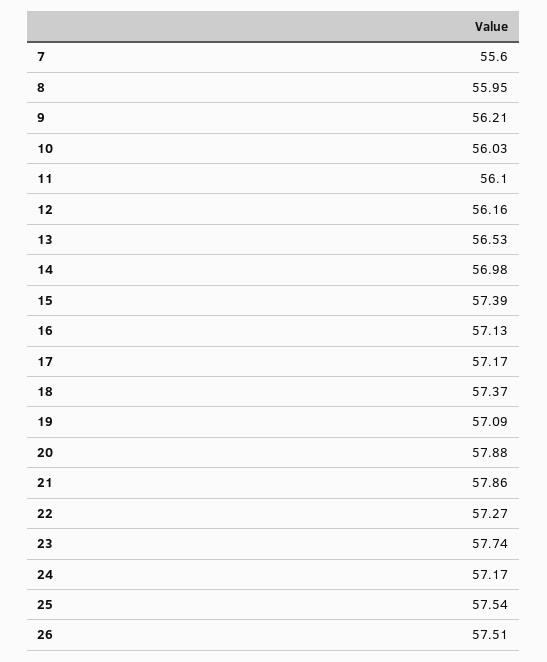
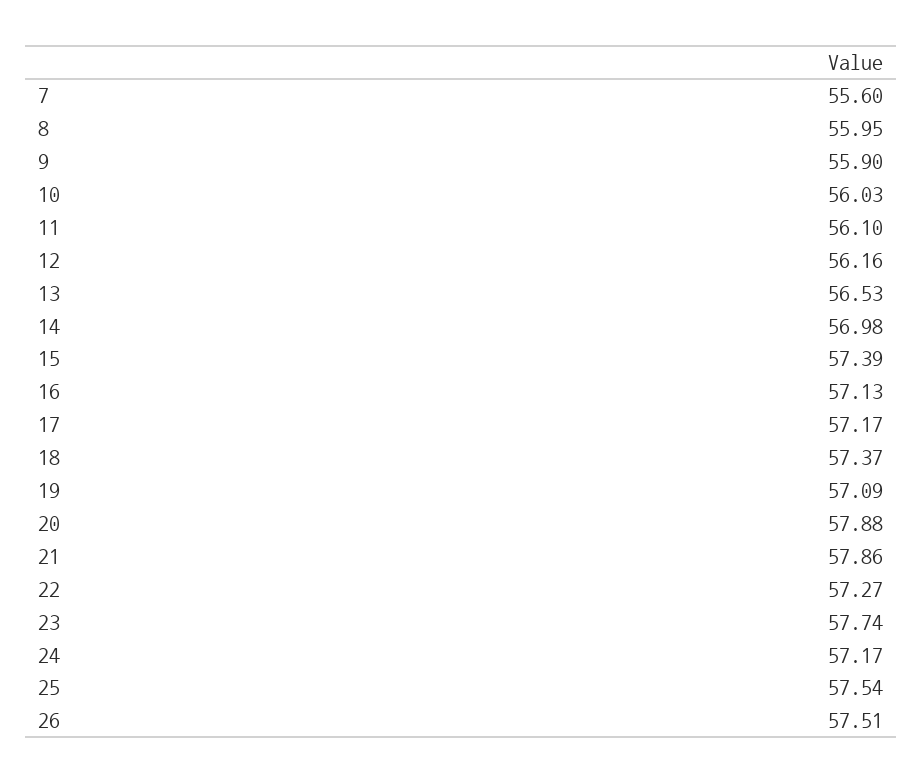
9: 56.21 -> 55.9

